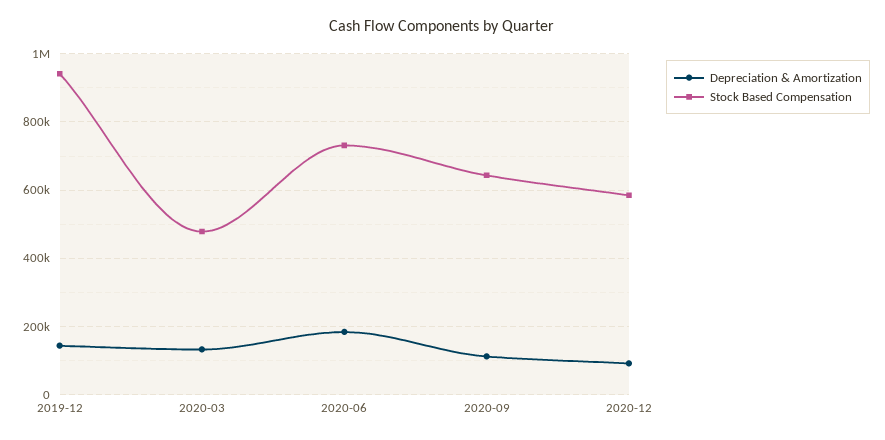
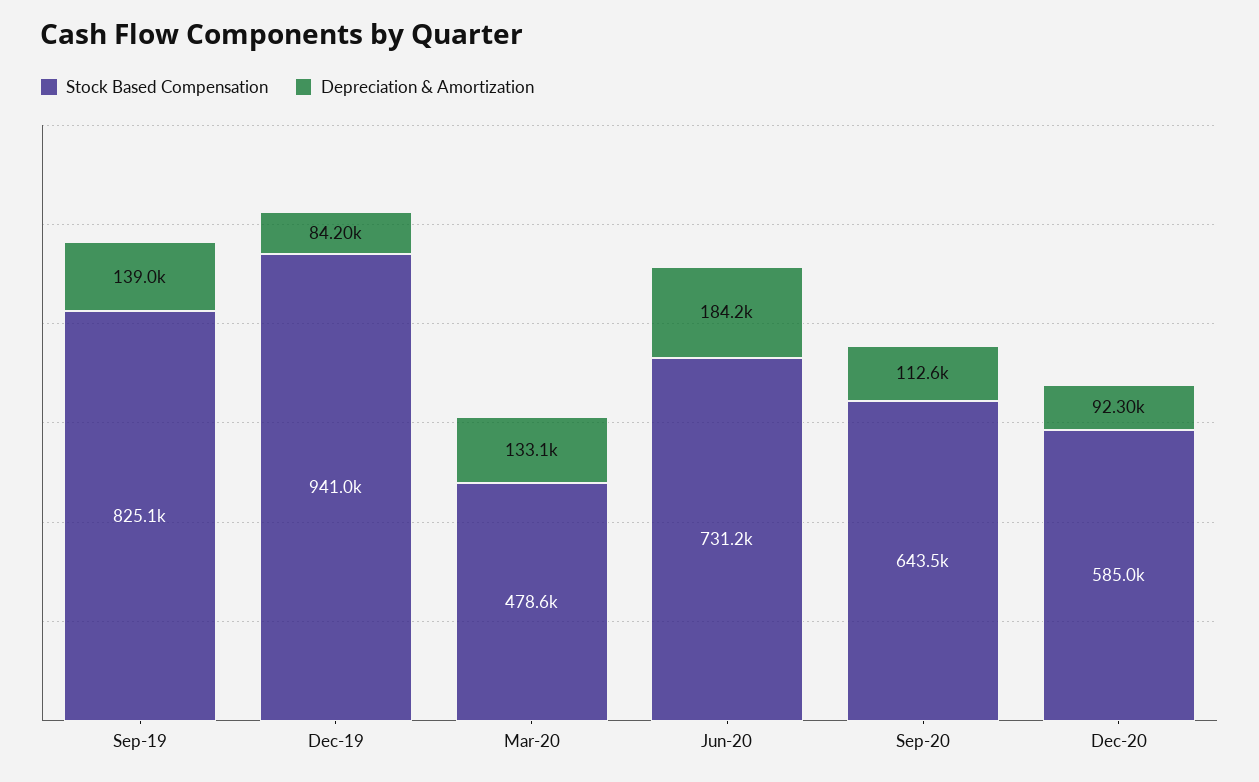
Depreciation & Amortization, 2019-12: 140000 -> 84200
Stock Based Compensation, Sep-19: none -> 825100
Depreciation & Amortization, Sep-19: none -> 139000

